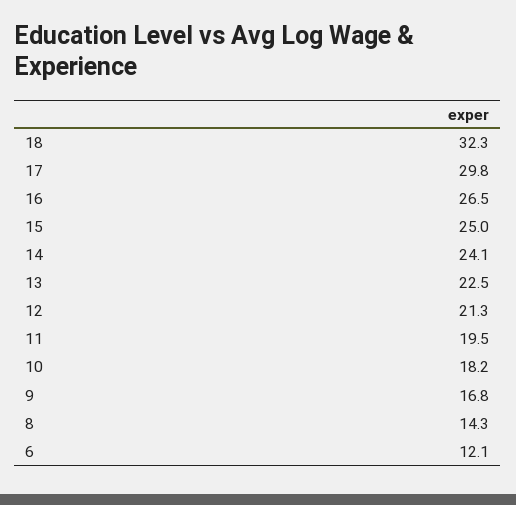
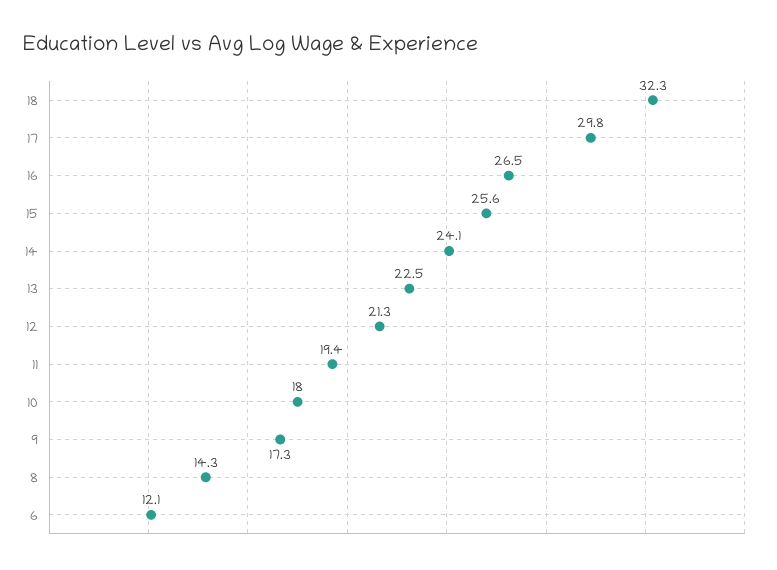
15: 25 -> 25.6
11: 19.5 -> 19.4
10: 18.2 -> 18
9: 16.8 -> 17.3

